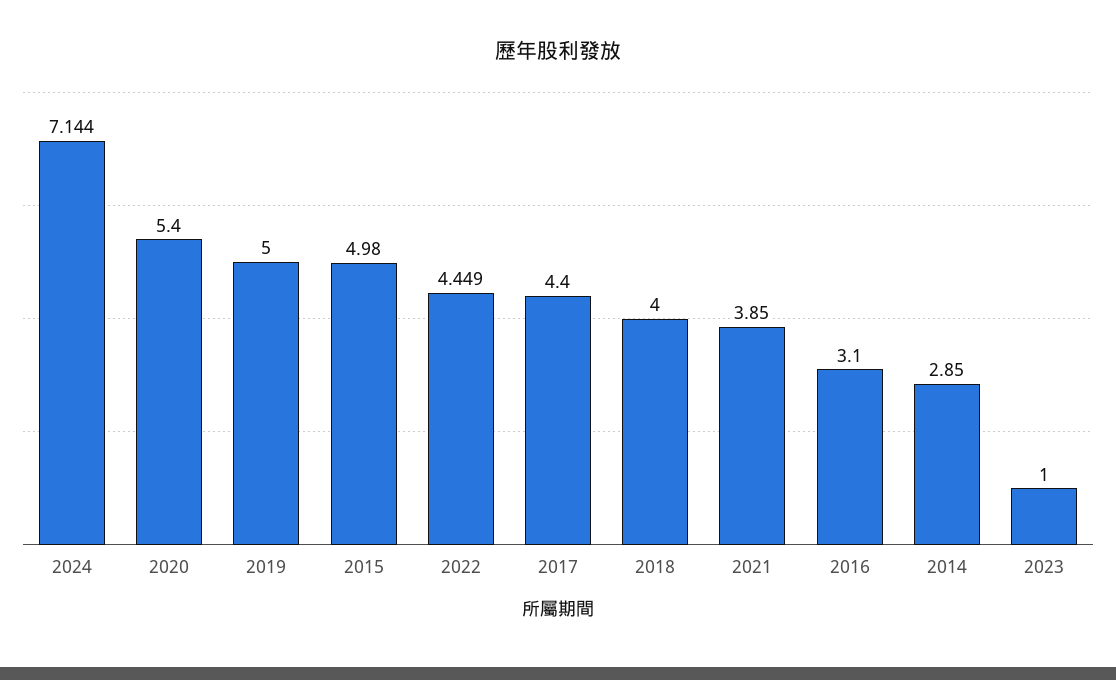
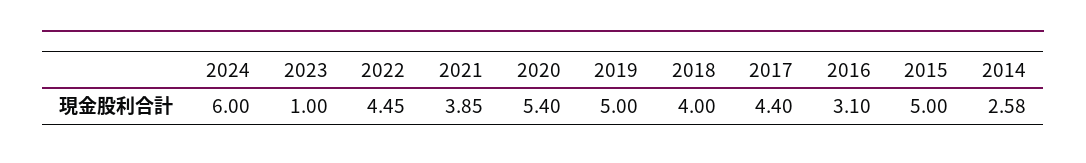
2024: 7.144 -> 6
2015: 4.98 -> 5
2022: 4.449 -> 4.45
2014: 2.85 -> 2.58

